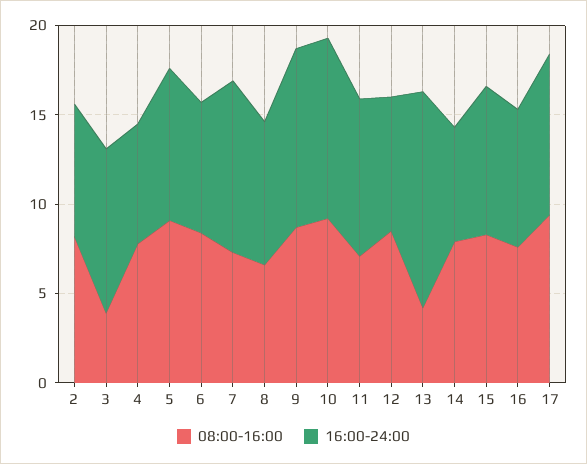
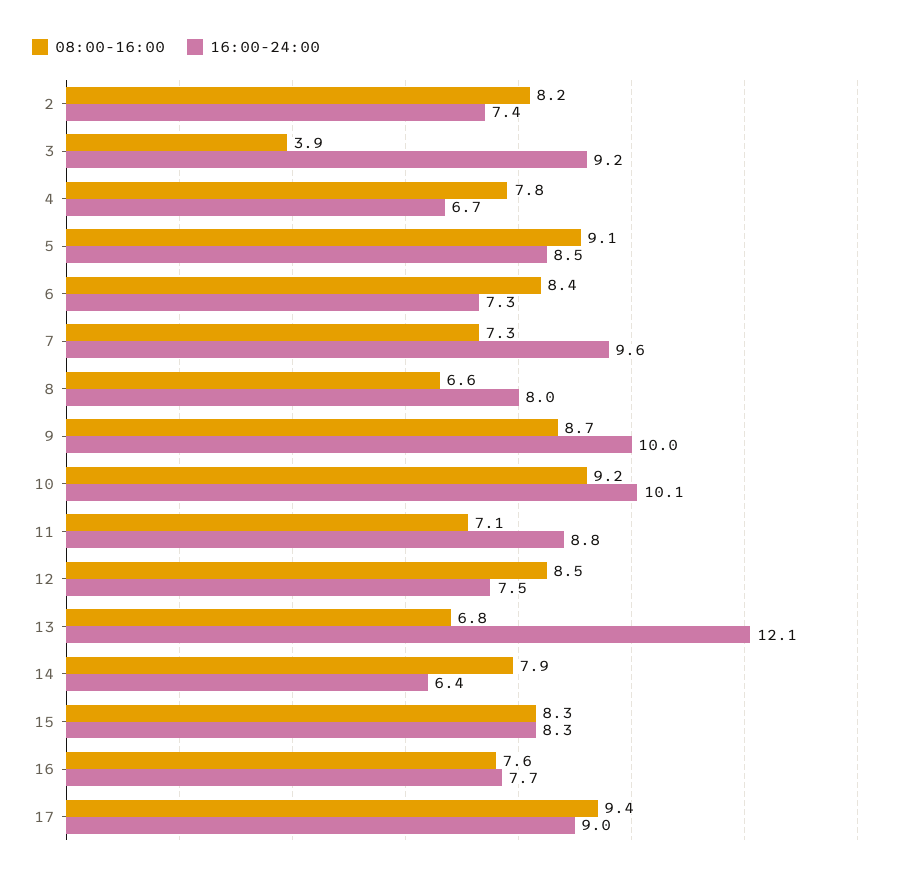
08:00-16:00, 13: 4 -> 6.8

